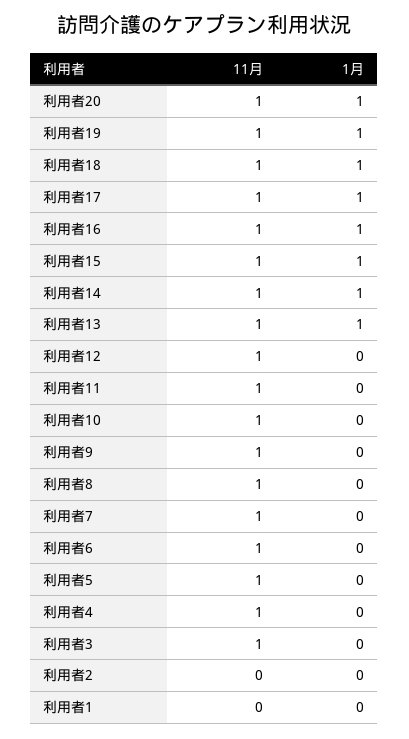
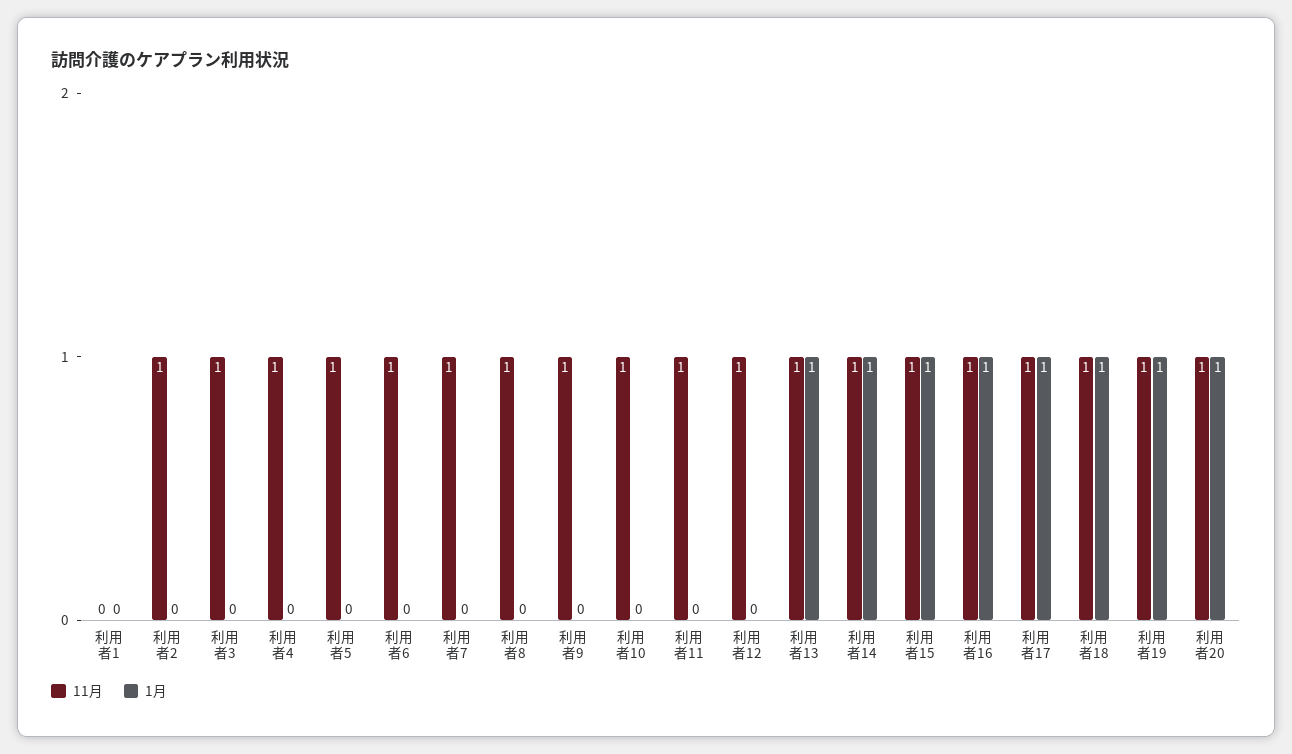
11月, 利用者2: 0 -> 1

